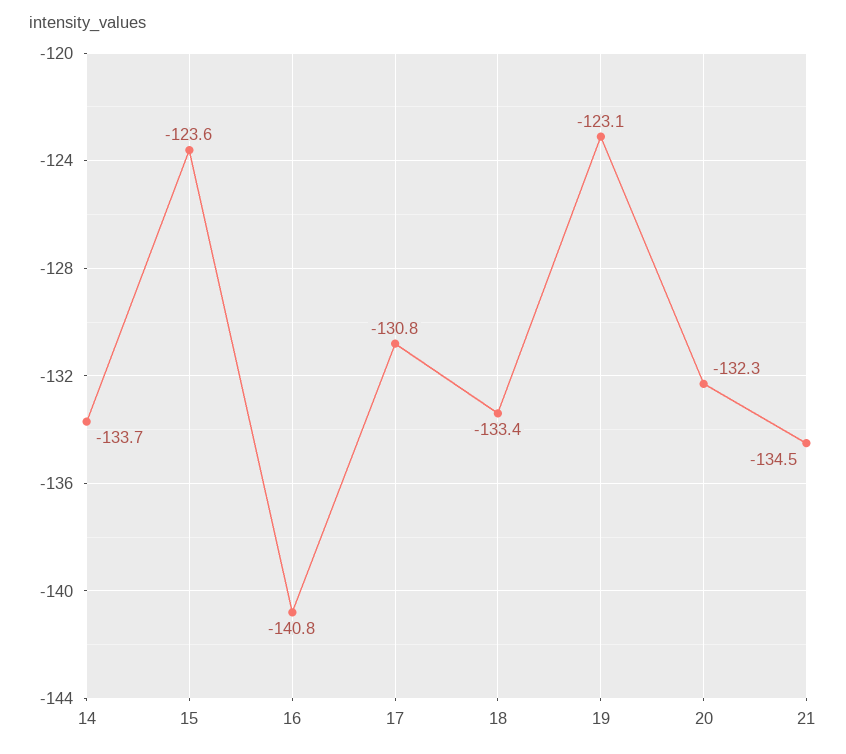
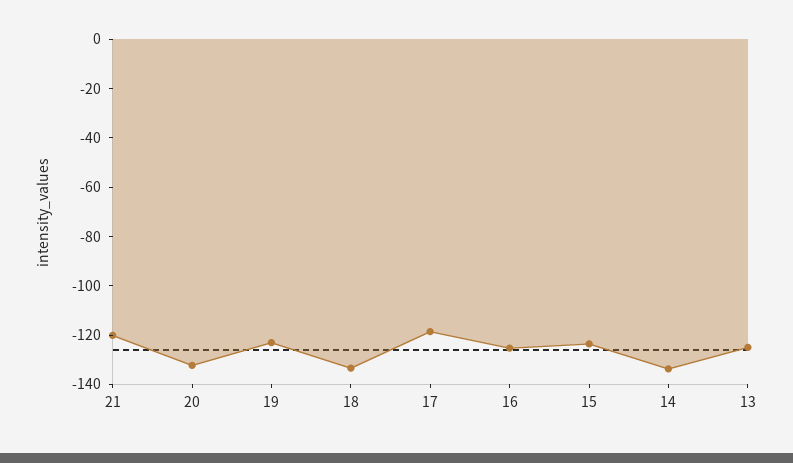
16: -140.8 -> -125
17: -130.8 -> -120
21: -134.5 -> -120
13: none -> -125

